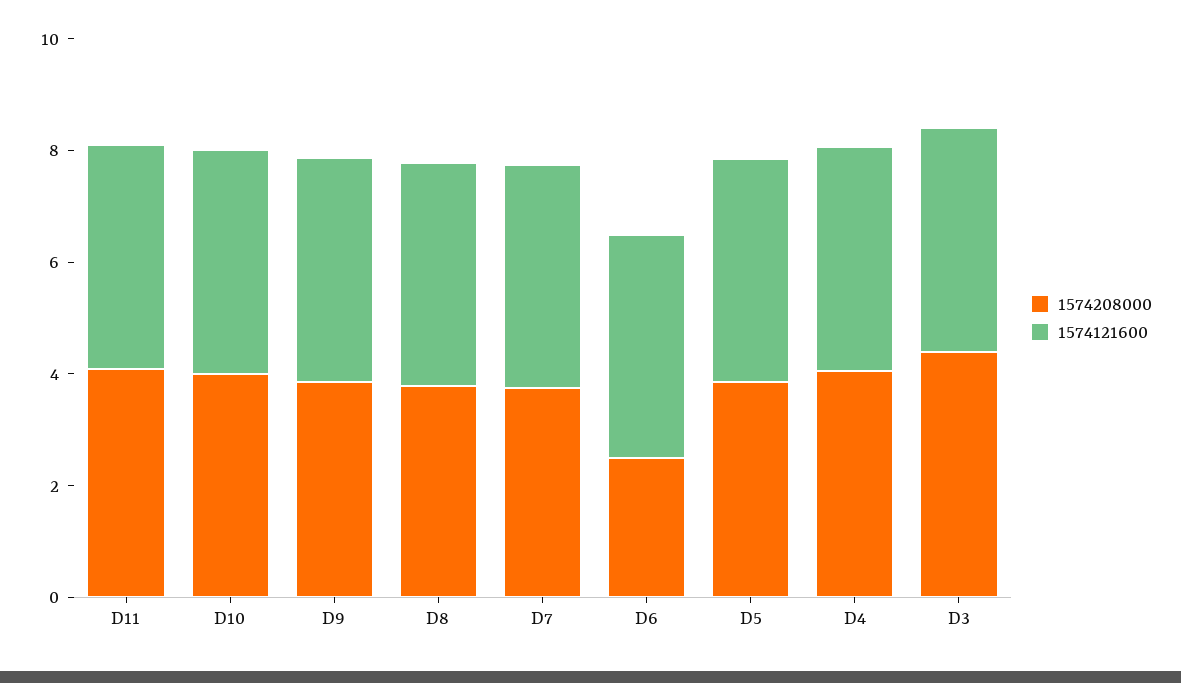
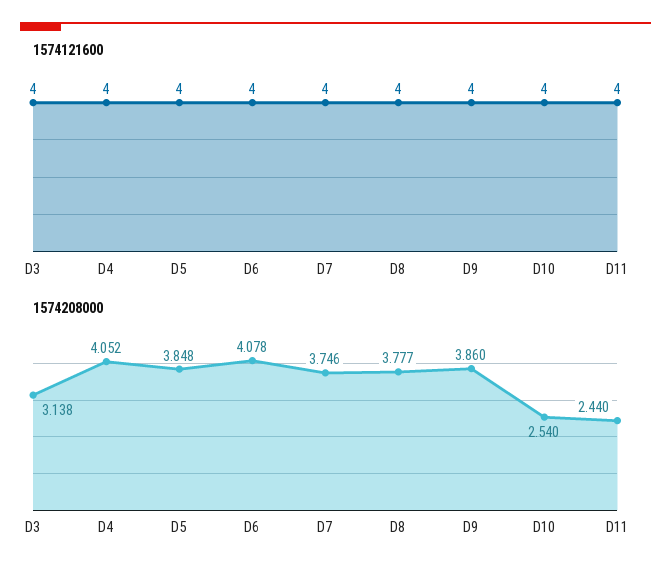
1574208000, D11: 4 -> 2.44
1574208000, D10: 4 -> 2.54
1574208000, D6: 2.5 -> 4.078
1574208000, D3: 4.5 -> 3.138

